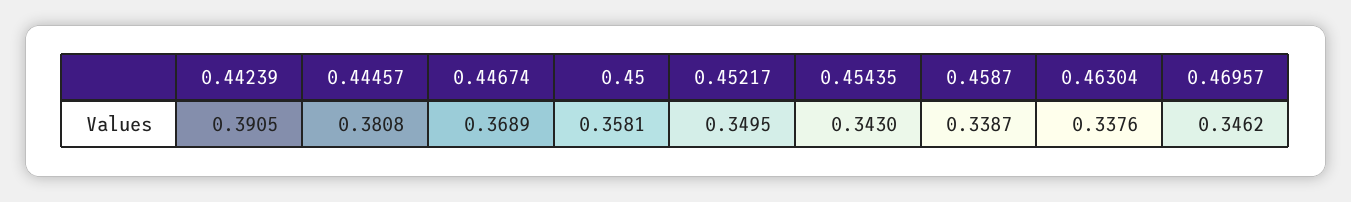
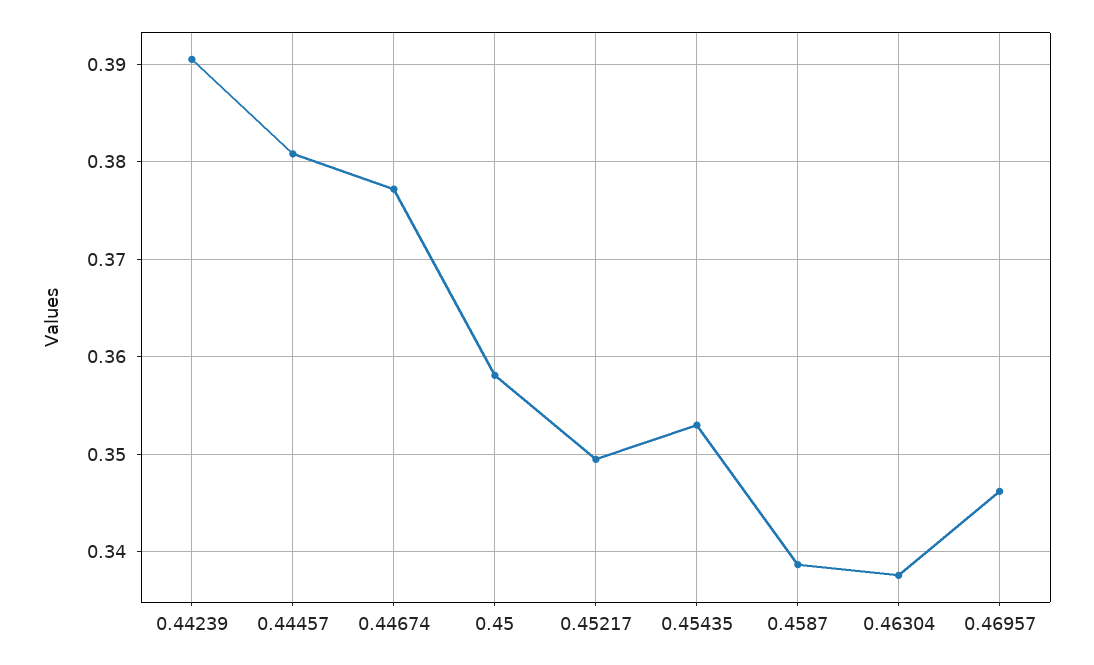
0.44674: 0.3689 -> 0.377
0.45435: 0.343 -> 0.353

